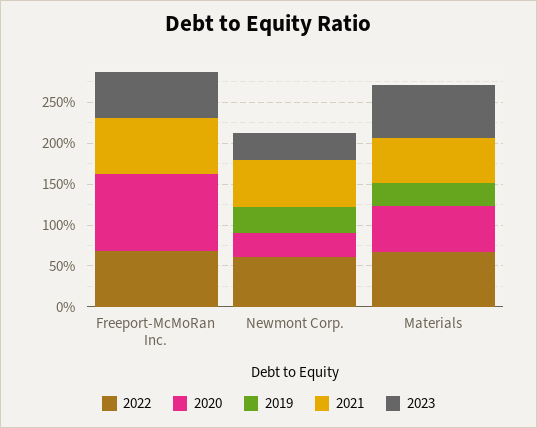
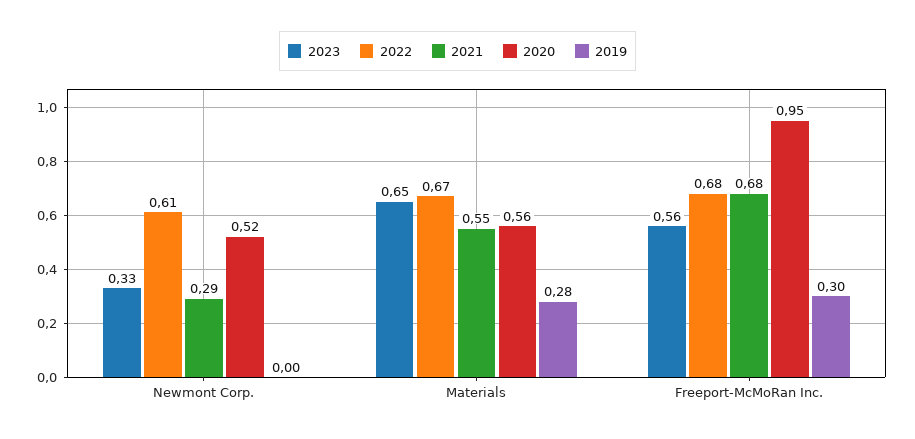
2019, Freeport-McMoRan Inc.: 0 -> 0.3
2020, Newmont Corp.: 0.3 -> 0.52
2019, Newmont Corp.: 0.3 -> 0
2021, Newmont Corp.: 0.6 -> 0.29

